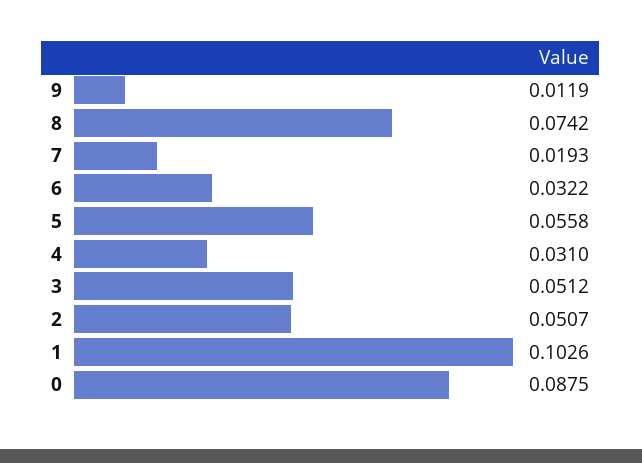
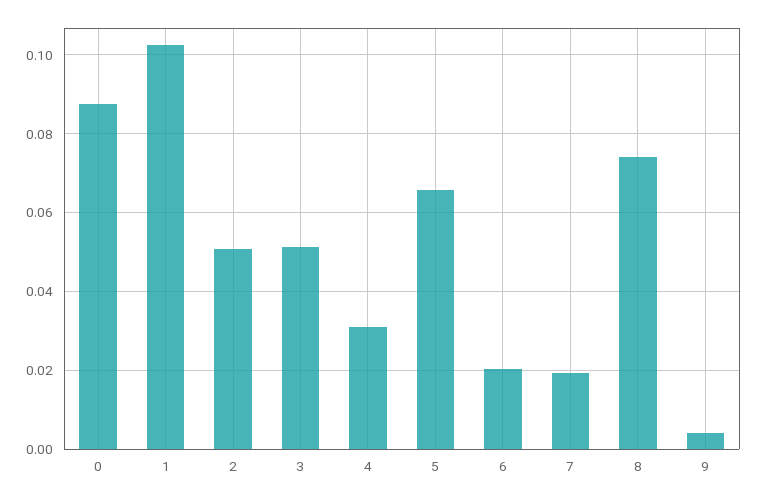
9: 0.0119 -> 0.004
6: 0.0322 -> 0.02
5: 0.0558 -> 0.066

